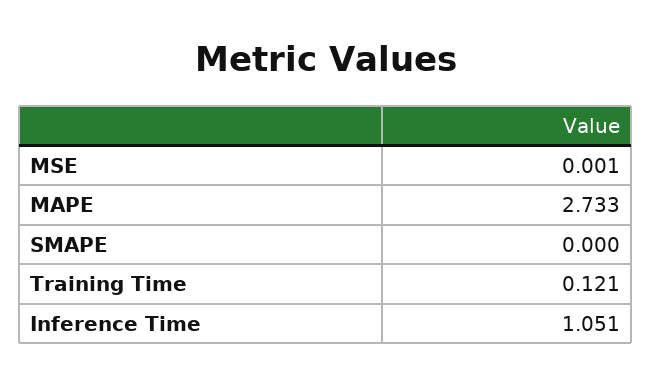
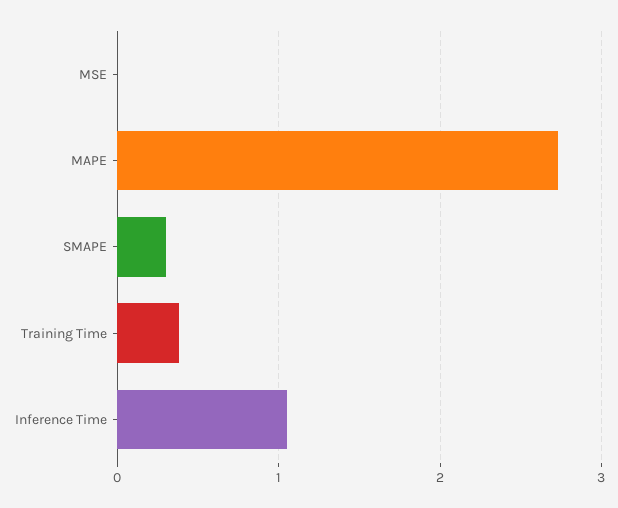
SMAPE: 0 -> 0.3
Training Time: 0.121 -> 0.4

